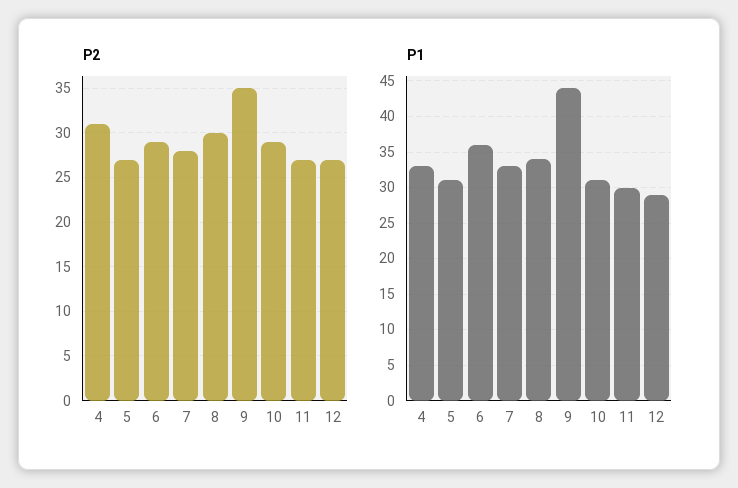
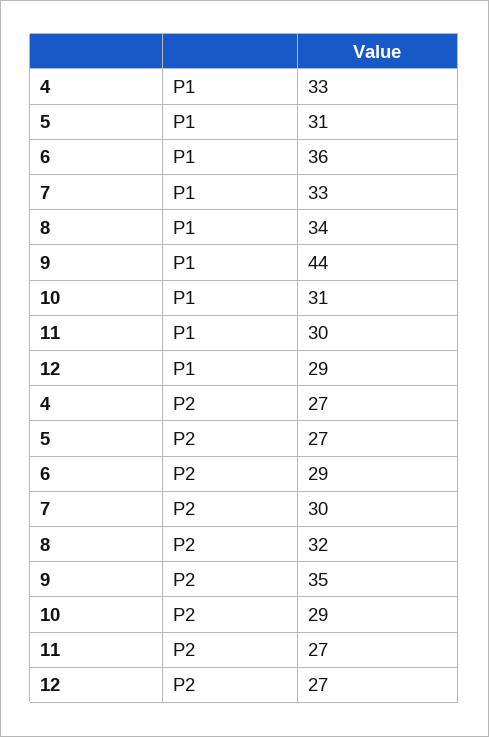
P2, 4: 31 -> 27
P2, 7: 28 -> 30
P2, 8: 30 -> 32

